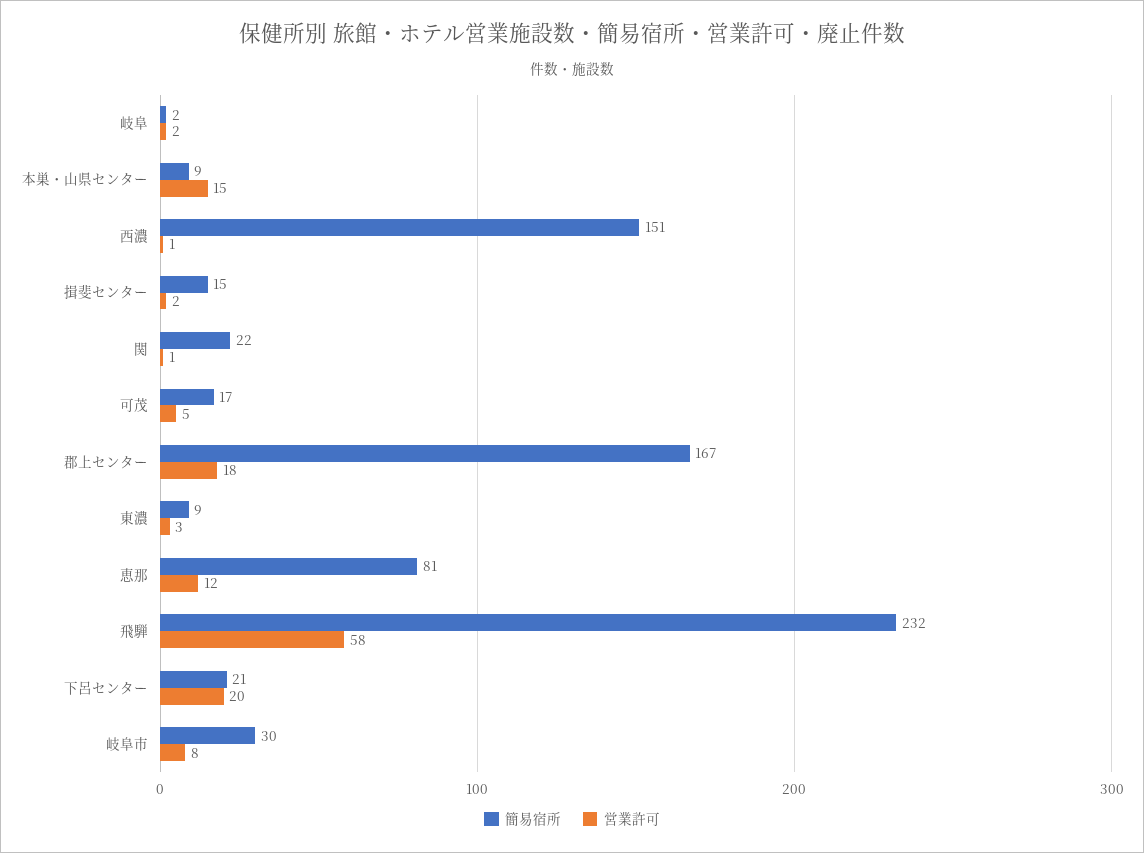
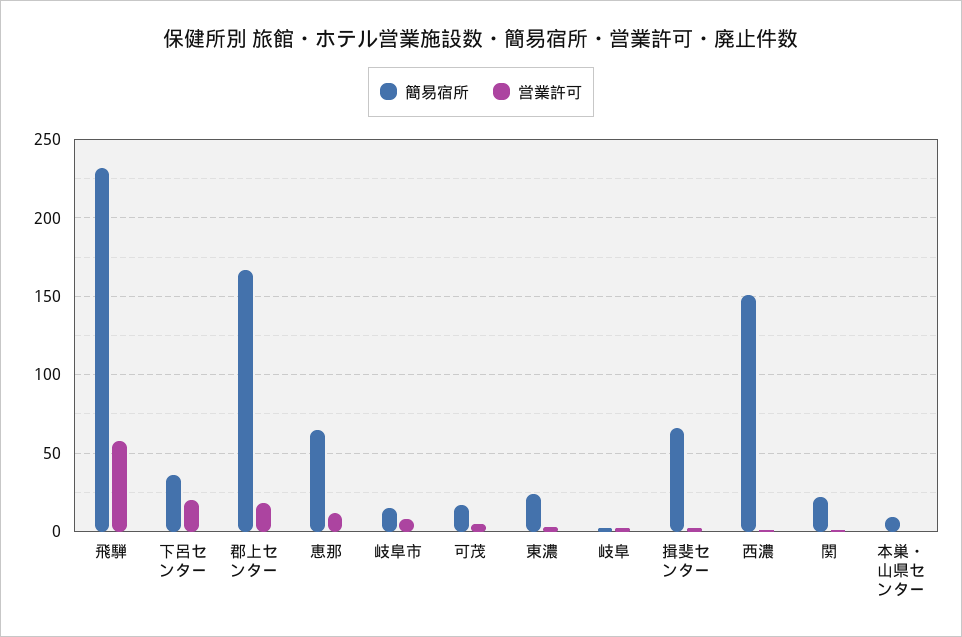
営業許可, 本巣・山県センター: 15 -> 0
簡易宿所, 揖斐センター: 15 -> 65
簡易宿所, 東濃: 9 -> 25
簡易宿所, 恵那: 81 -> 65
簡易宿所, 下呂センター: 21 -> 35
簡易宿所, 岐阜市: 30 -> 15

